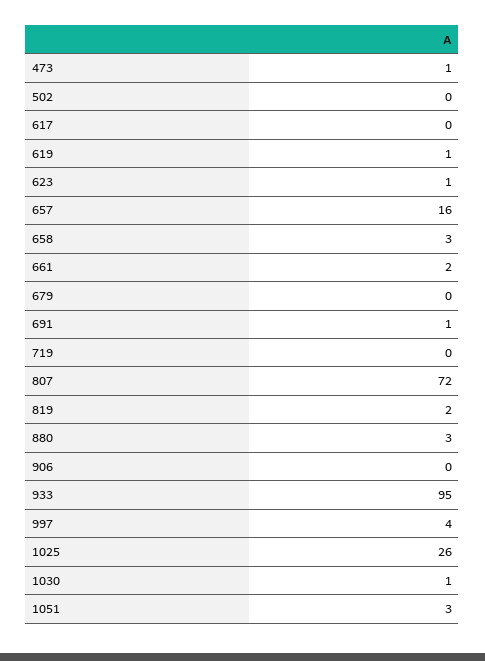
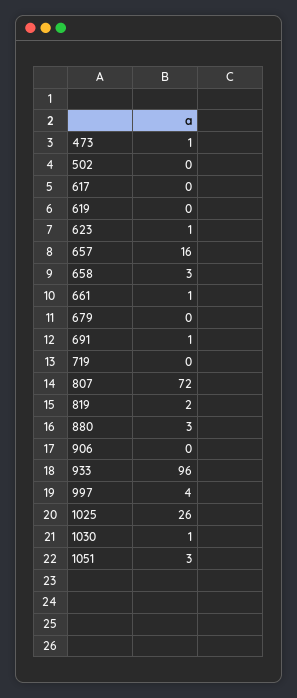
619: 1 -> 0
661: 2 -> 1
933: 95 -> 96

